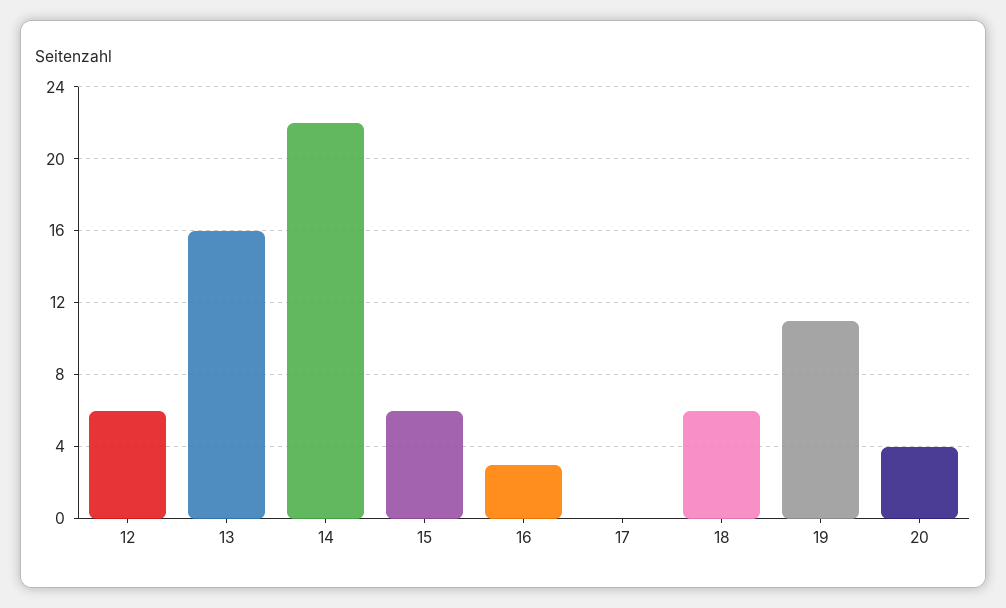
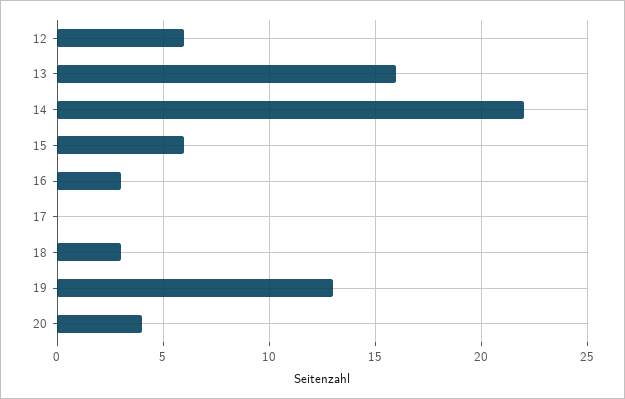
18: 6 -> 3
19: 11 -> 13

